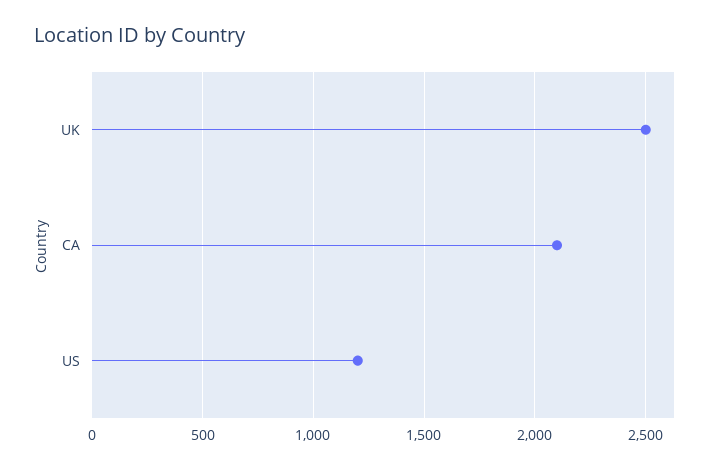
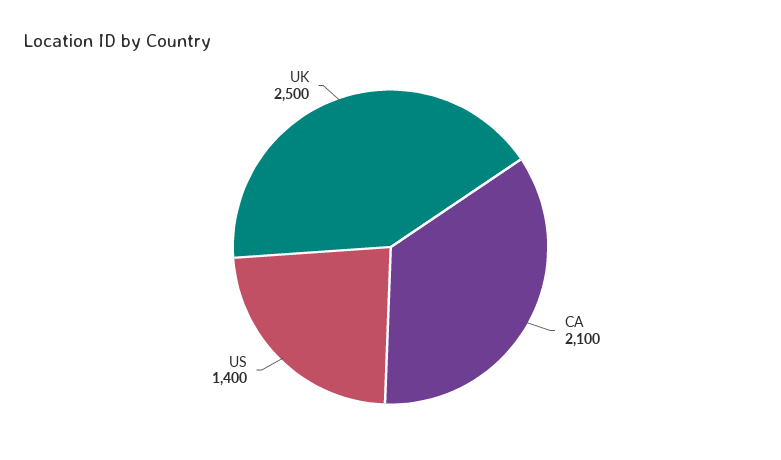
US: 1200 -> 1400

